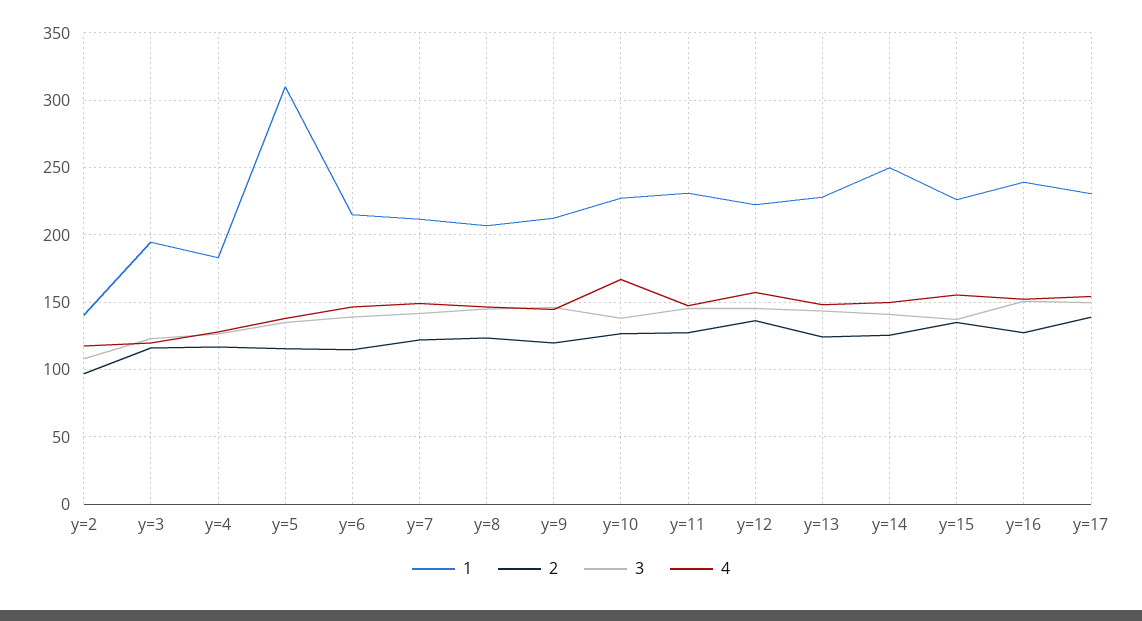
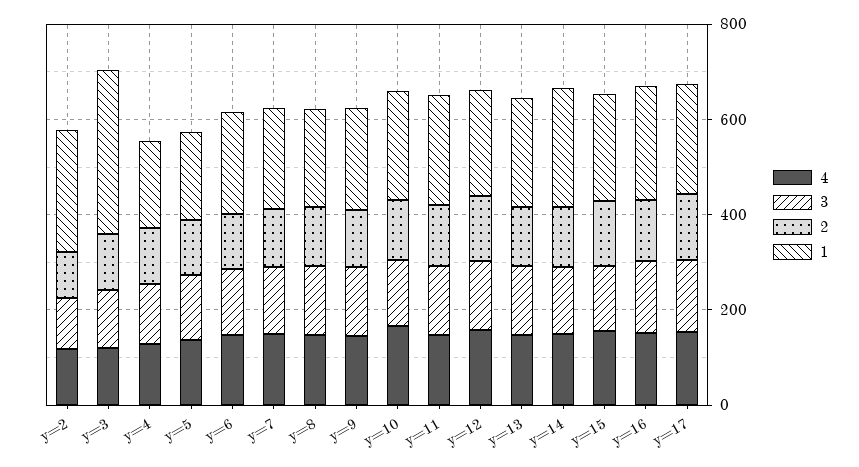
1, y=2: 140 -> 250
1, y=3: 195 -> 350
1, y=5: 310 -> 200

